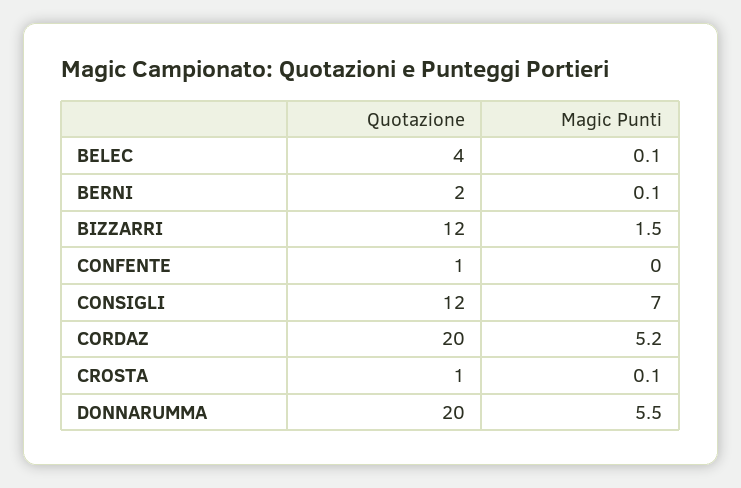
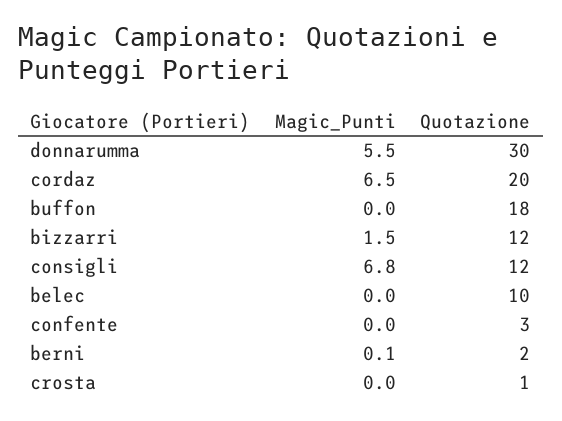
Quotazione, BELEC: 4 -> 10
Magic Punti, BELEC: 0.1 -> 0
Quotazione, CONFENTE: 1 -> 3
Magic Punti, CONSIGLI: 7 -> 6.8
Magic Punti, CORDAZ: 5.2 -> 6.5
Magic Punti, CROSTA: 0.1 -> 0
Quotazione, DONNARUMMA: 20 -> 30
Magic Punti, buffon: none -> 0
Quotazione, buffon: none -> 18

